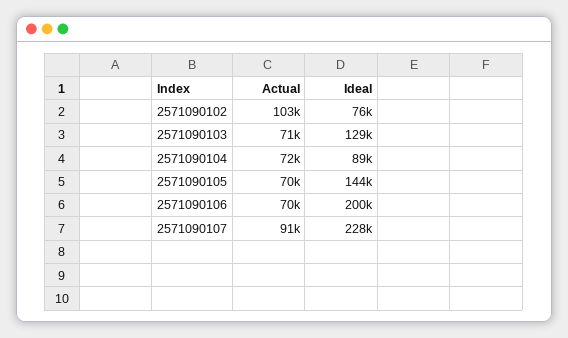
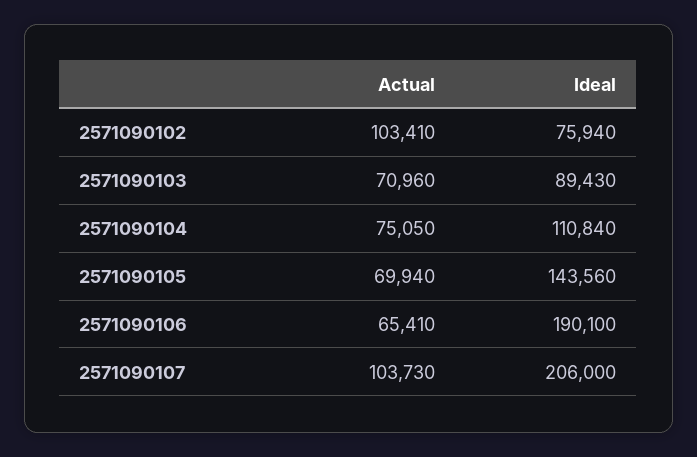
Ideal, 2571090103: 129000 -> 89430
Actual, 2571090104: 72000 -> 75050
Ideal, 2571090104: 89000 -> 110840
Actual, 2571090106: 70000 -> 65410
Ideal, 2571090106: 200000 -> 190100
Actual, 2571090107: 91000 -> 103730
Ideal, 2571090107: 228000 -> 206000

